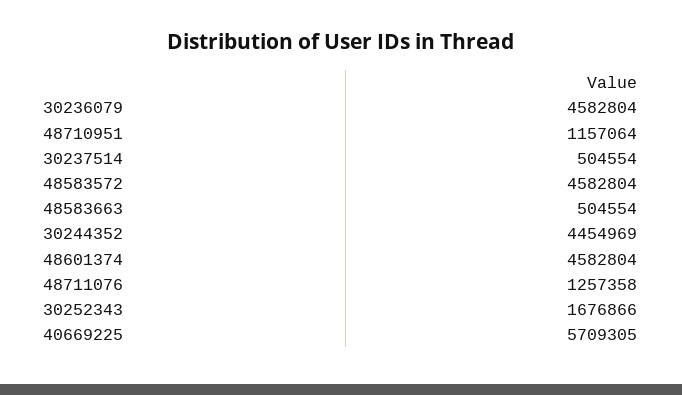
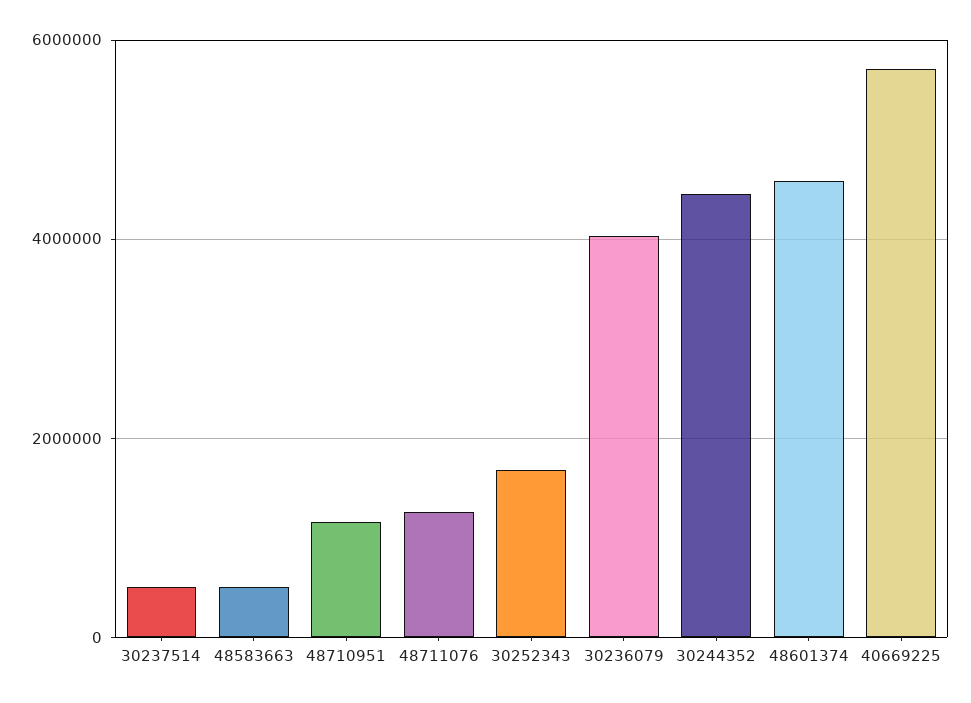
30236079: 4582804 -> 4000000
48583572: 4582804 -> none

